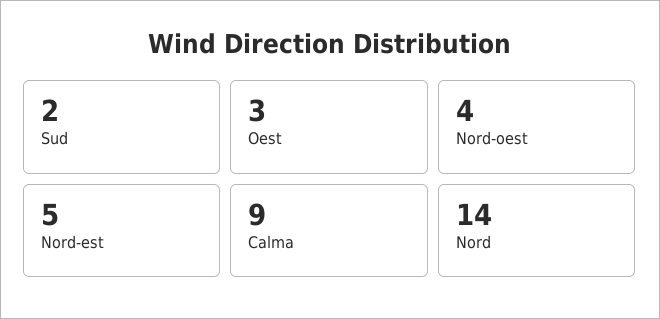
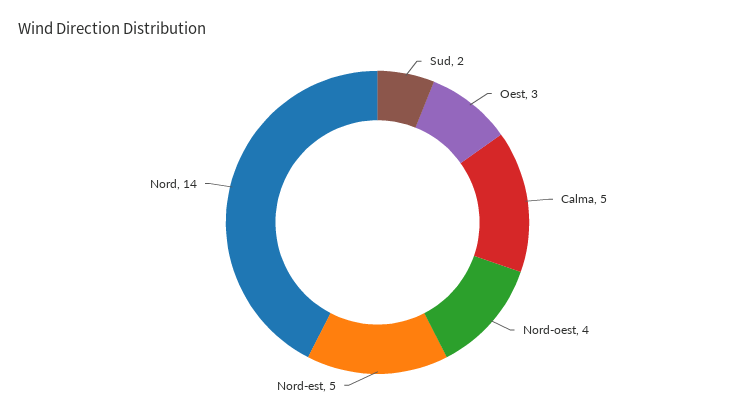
Calma: 9 -> 5

